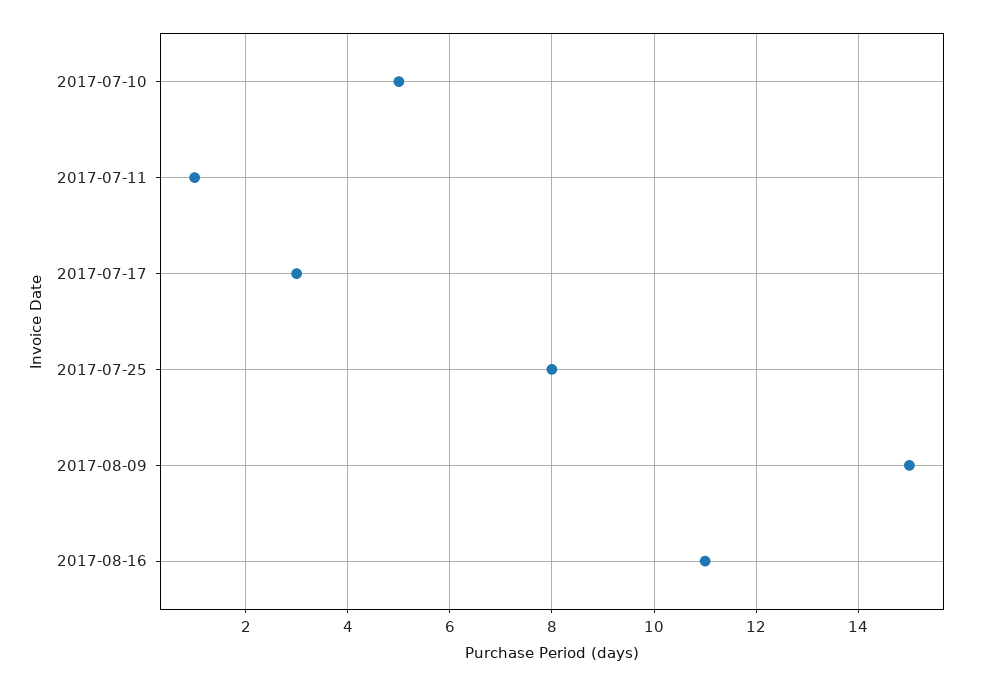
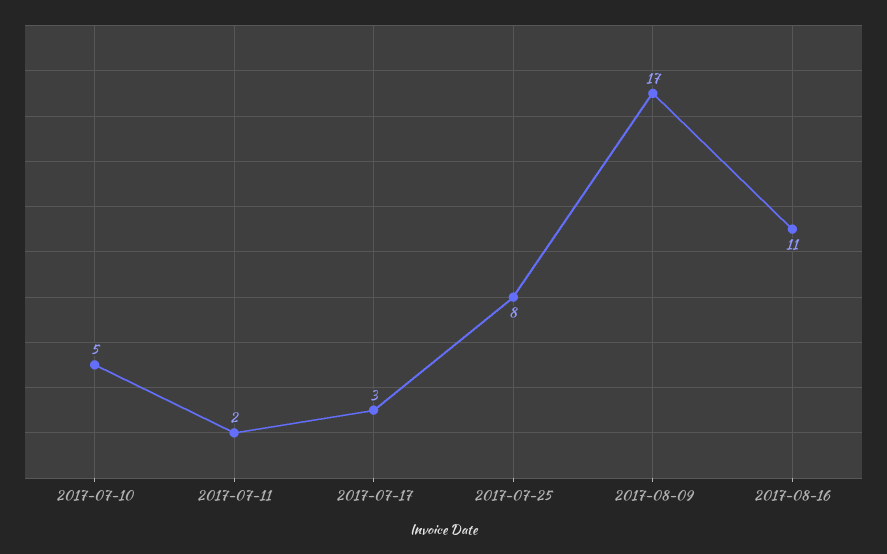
2017-07-11: 1 -> 2
2017-08-09: 15 -> 17

